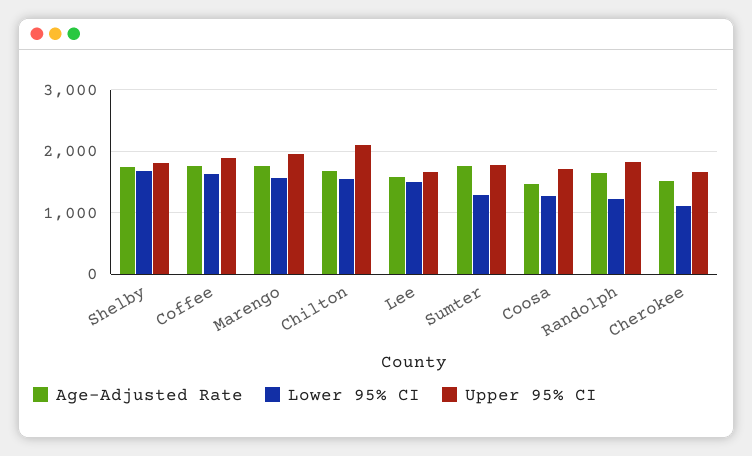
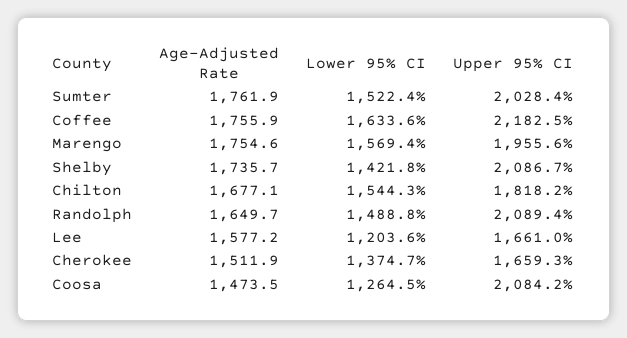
Lower 95% CI, Shelby: 1700 -> 1421.8
Upper 95% CI, Shelby: 1800 -> 2086.7
Upper 95% CI, Coffee: 1900 -> 2182.5
Upper 95% CI, Chilton: 2100 -> 1818.2
Lower 95% CI, Lee: 1500 -> 1203.6
Lower 95% CI, Sumter: 1300 -> 1522.4
Upper 95% CI, Sumter: 1800 -> 2028.4
Upper 95% CI, Coosa: 1700 -> 2084.2
Lower 95% CI, Randolph: 1200 -> 1488.8
Upper 95% CI, Randolph: 1800 -> 2089.4
Lower 95% CI, Cherokee: 1100 -> 1374.7

